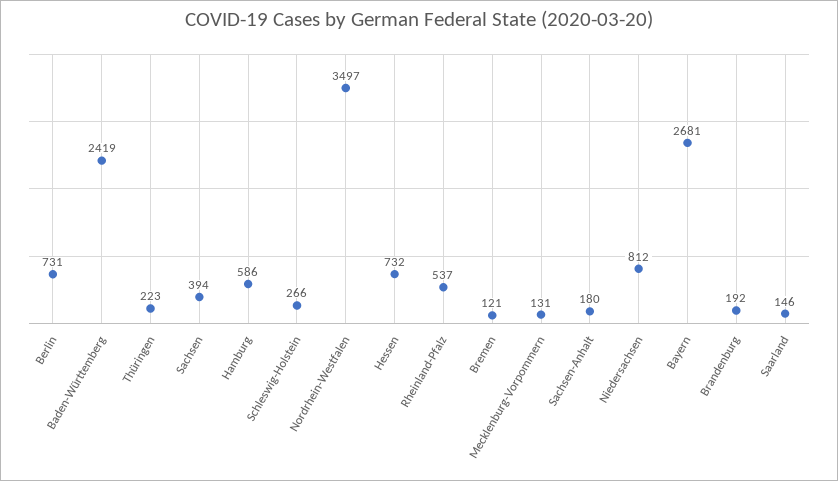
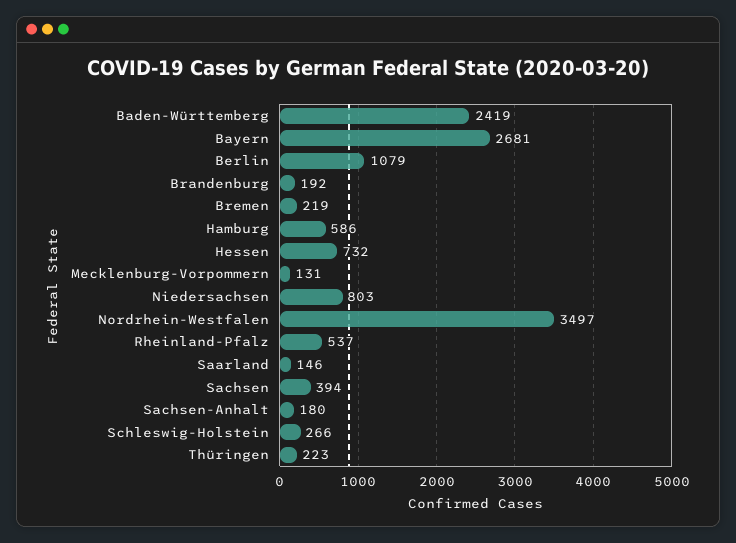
Berlin: 731 -> 1079
Bremen: 121 -> 219
Niedersachsen: 812 -> 803

